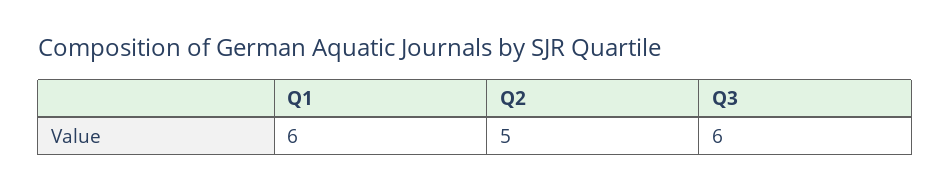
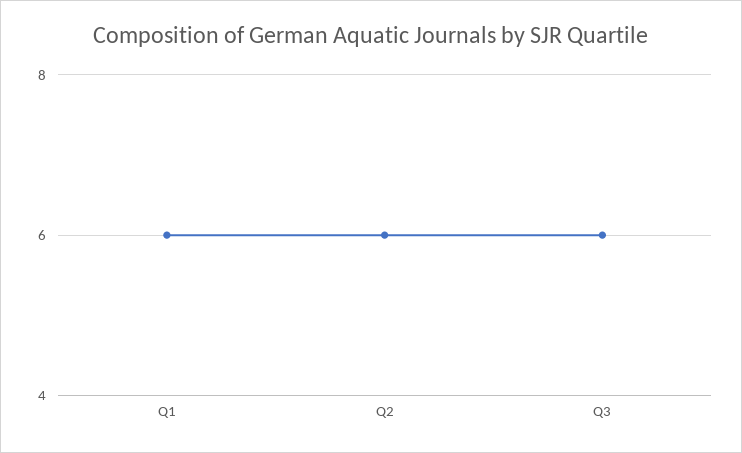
Q2: 5 -> 6

